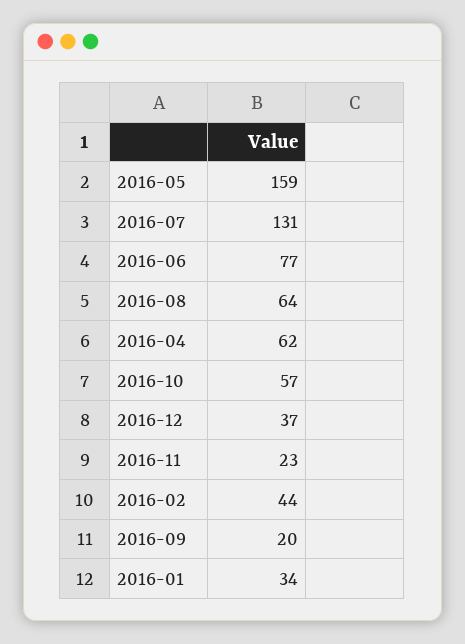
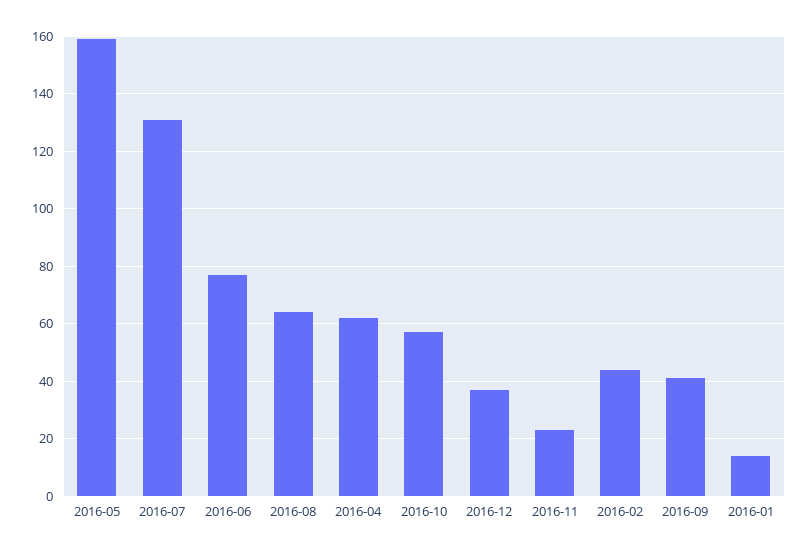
2016-09: 20 -> 40
2016-01: 34 -> 15

